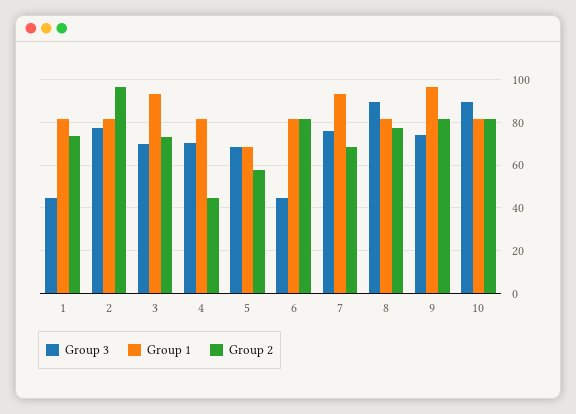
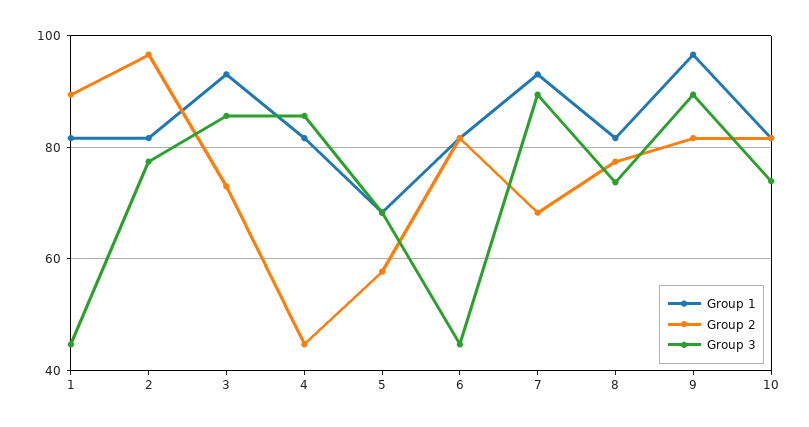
Group 2, 1: 75 -> 90
Group 3, 3: 70 -> 86
Group 3, 4: 70 -> 86
Group 3, 7: 75 -> 90
Group 3, 8: 90 -> 74
Group 3, 9: 75 -> 90
Group 3, 10: 90 -> 74

